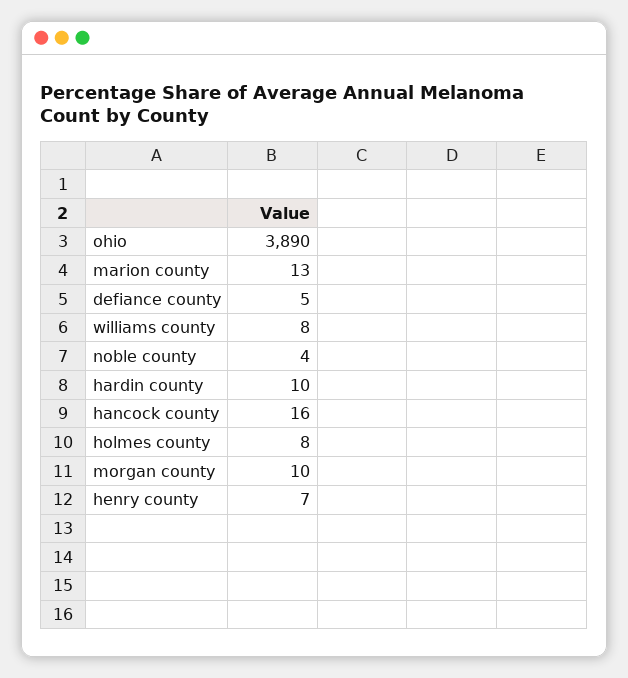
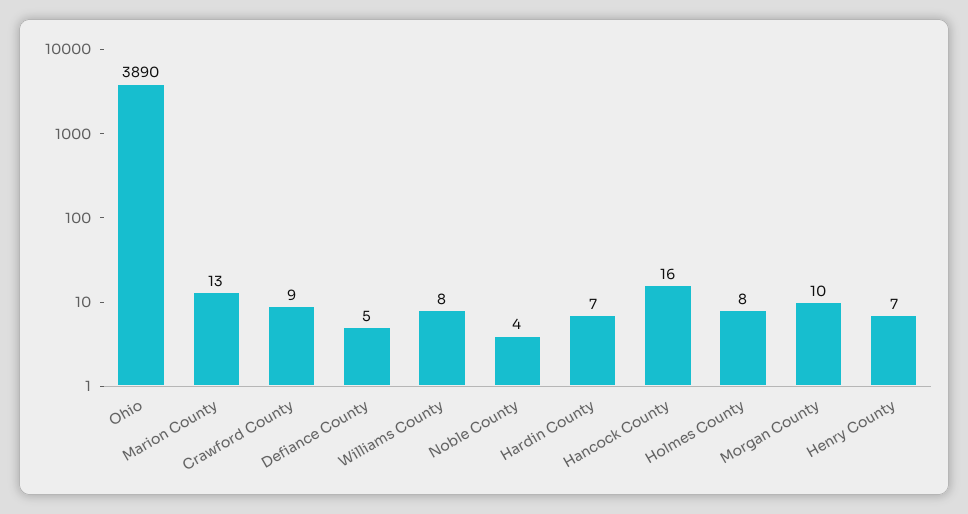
hardin county: 10 -> 7
Crawford County: none -> 9

